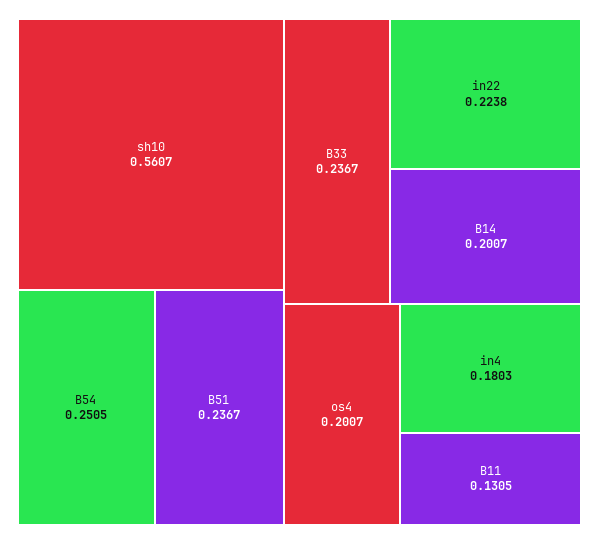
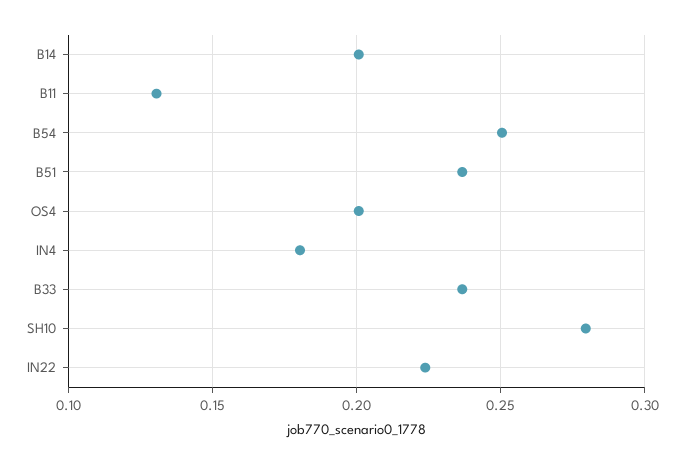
sh10: 0.5607 -> 0.28

